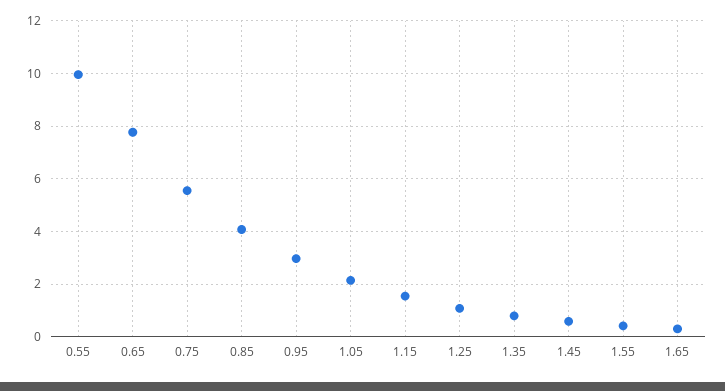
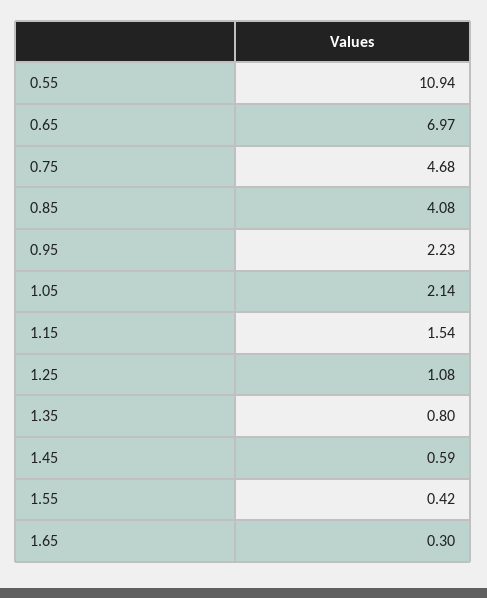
0.55: 10 -> 10.94
0.65: 7.75 -> 6.97
0.75: 5.5 -> 4.68
0.95: 3 -> 2.23

